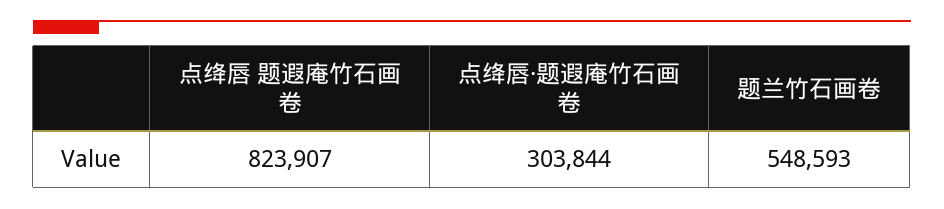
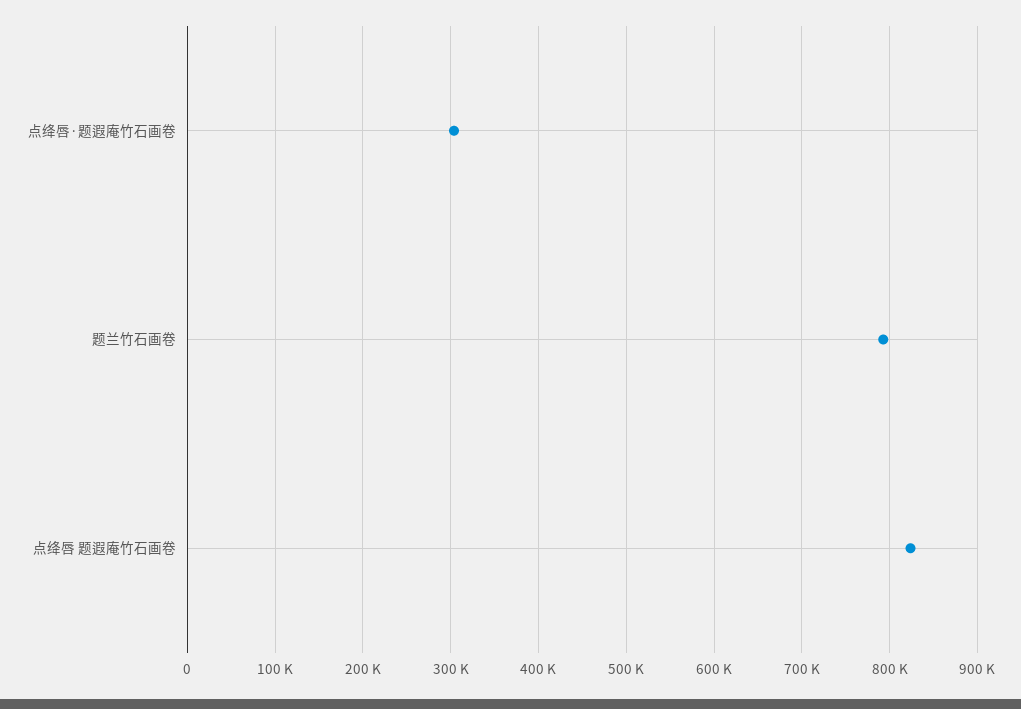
题兰竹石画卷: 548593 -> 790000

